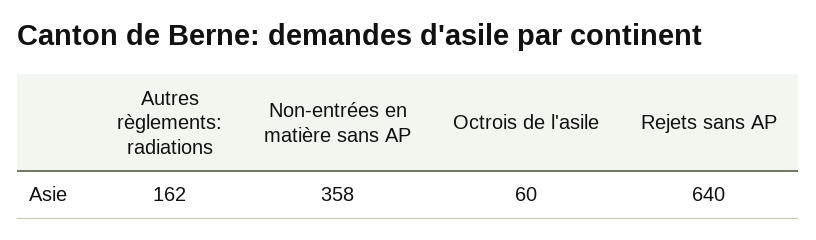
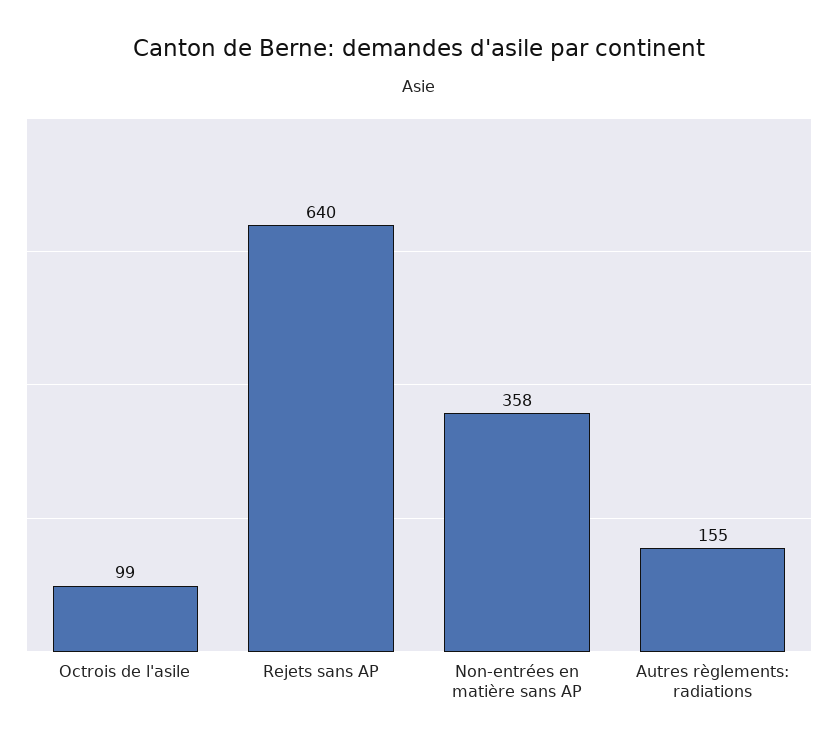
Autres règlements: radiations: 162 -> 155
Octrois de l'asile: 60 -> 99

